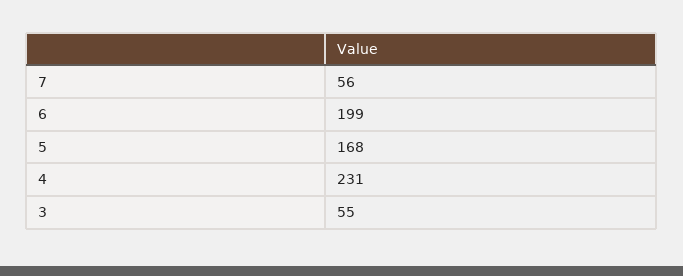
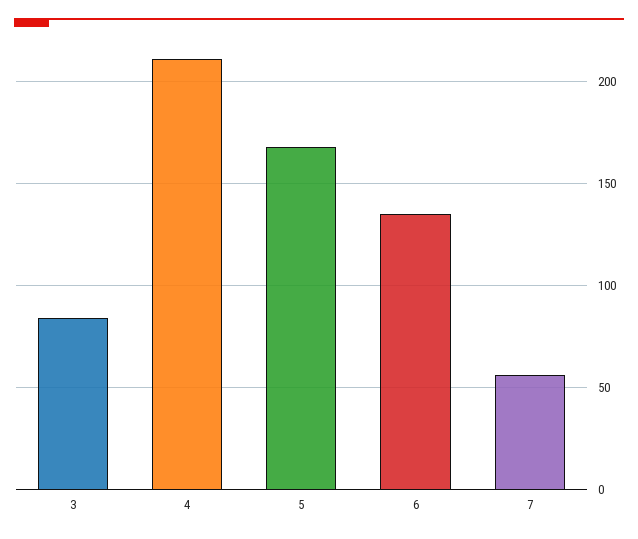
6: 199 -> 135
4: 231 -> 210
3: 55 -> 85

